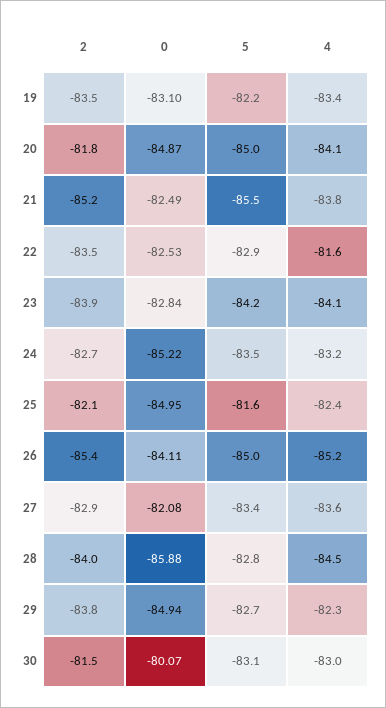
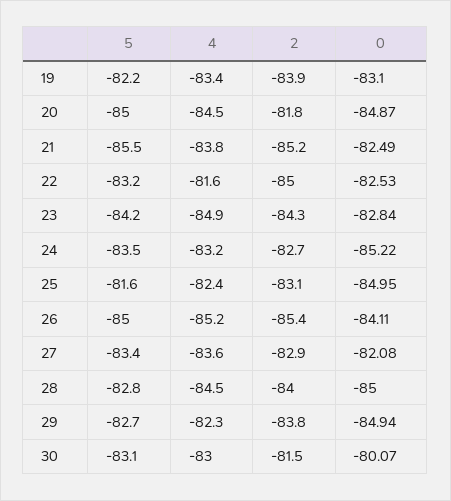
2, 19: -83.5 -> -83.9
4, 20: -84.1 -> -84.5
2, 22: -83.5 -> -85
5, 22: -82.9 -> -83.2
2, 23: -83.9 -> -84.3
4, 23: -84.1 -> -84.9
2, 25: -82.1 -> -83.1
0, 28: -85.88 -> -85

